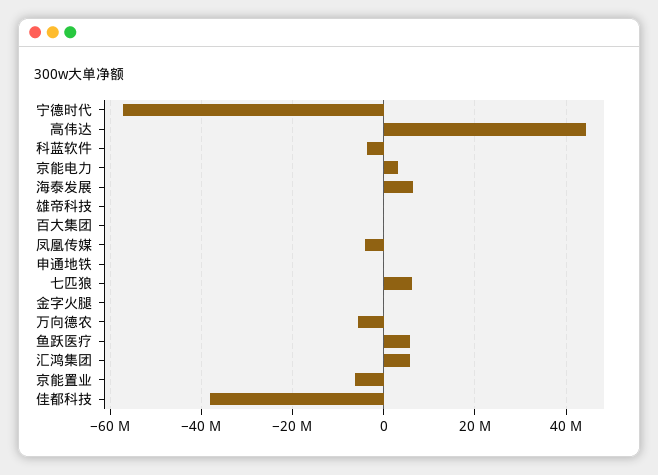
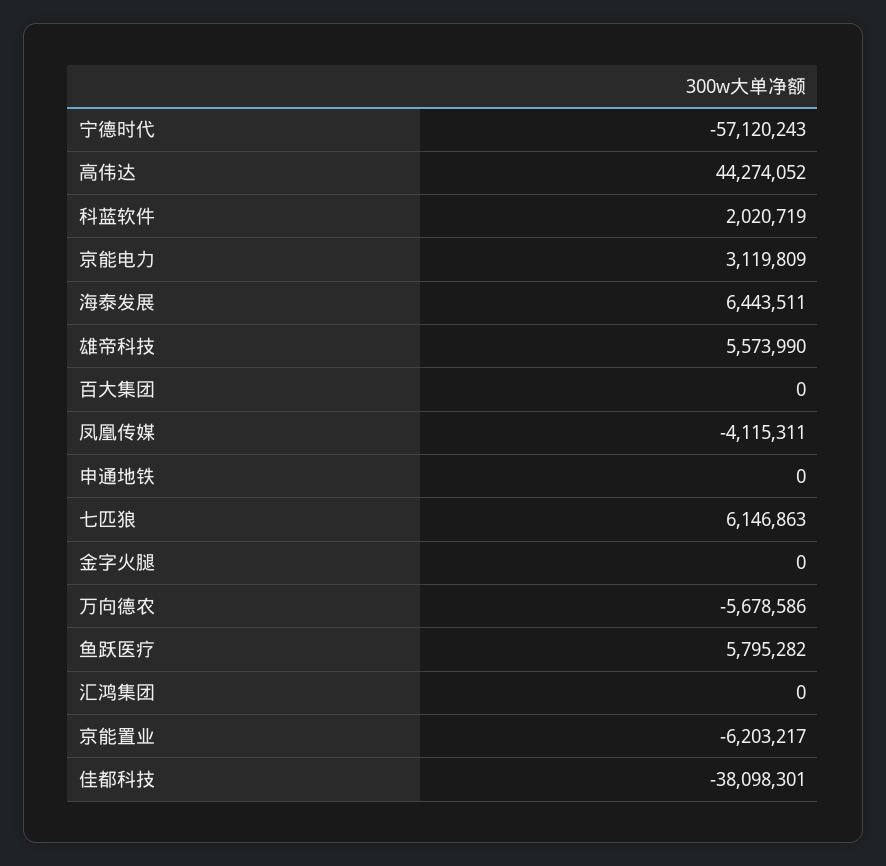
科蓝软件: -4000000 -> 2020719
雄帝科技: 0 -> 5573990
汇鸿集团: 6000000 -> 0

